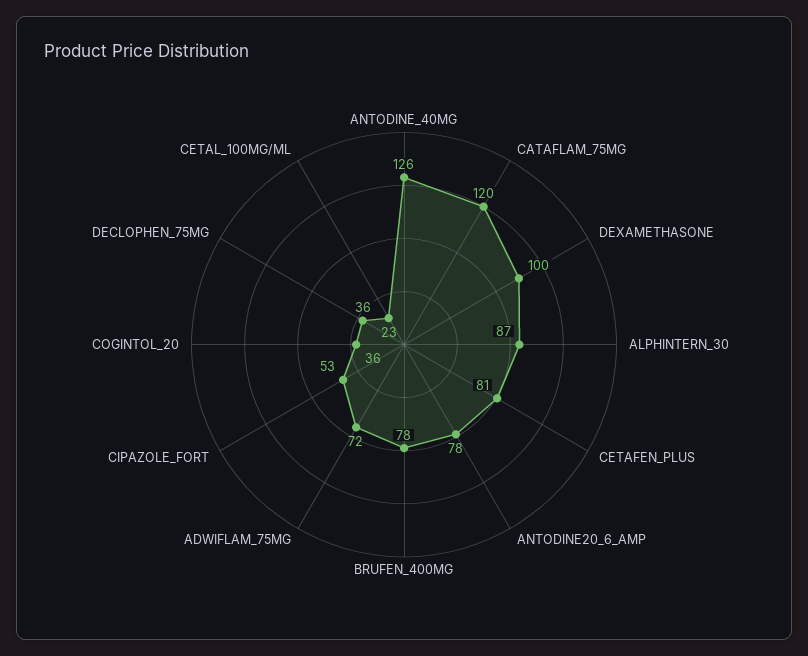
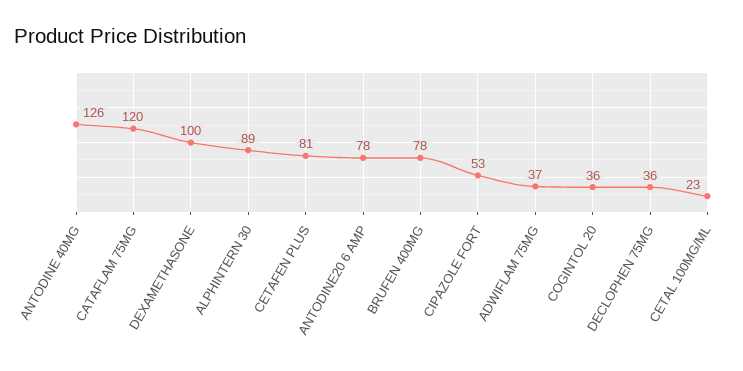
ALPHINTERN_30: 87 -> 89
ADWIFLAM_75MG: 72 -> 37

